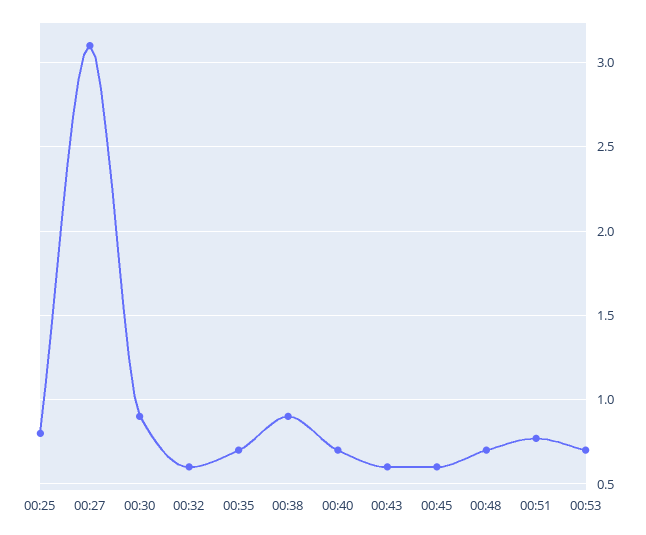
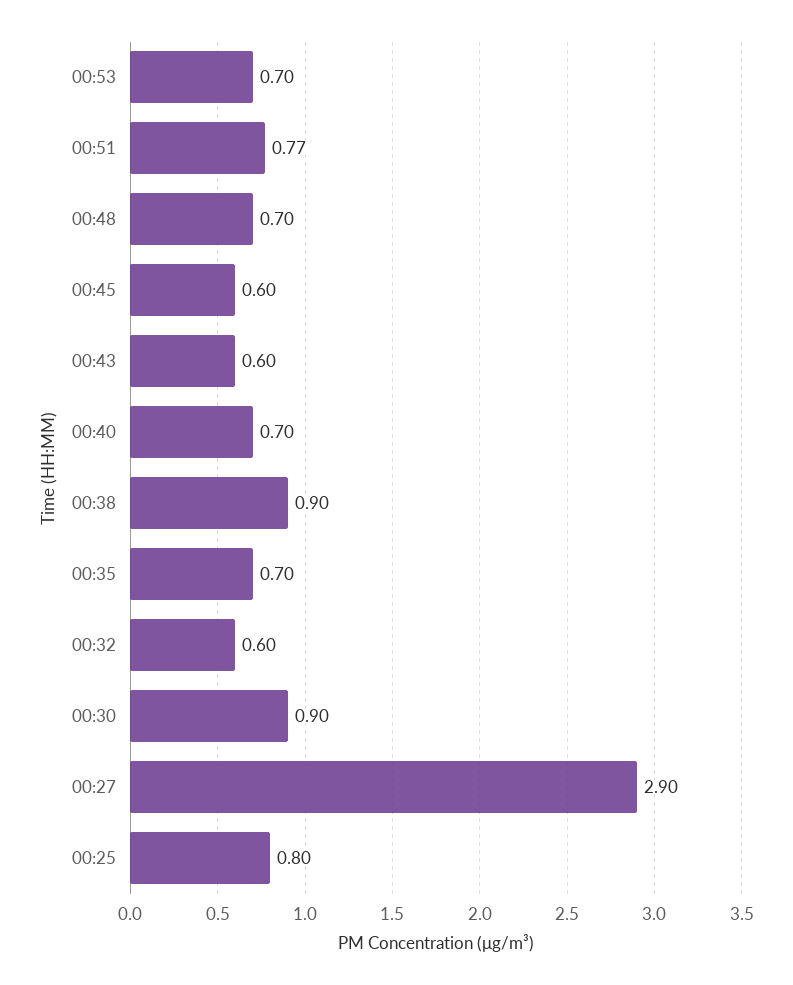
00:27: 3.1 -> 2.9

